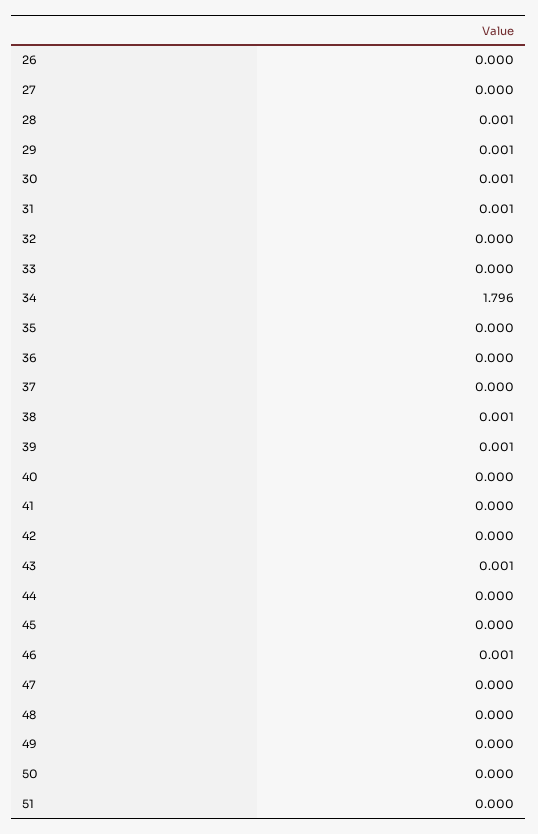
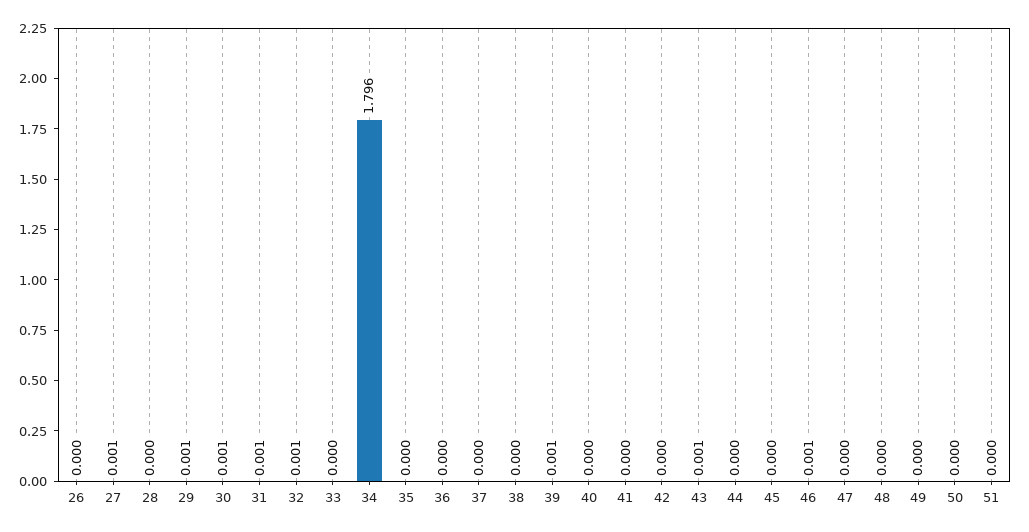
27: 0 -> 0.001
28: 0.001 -> 0
32: 0 -> 0.001
38: 0.001 -> 0

